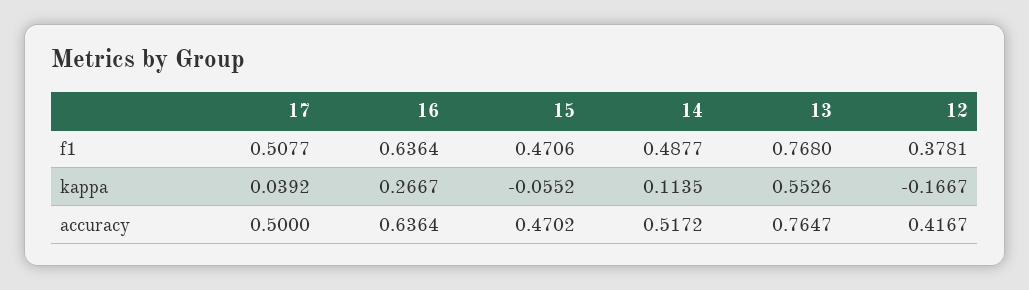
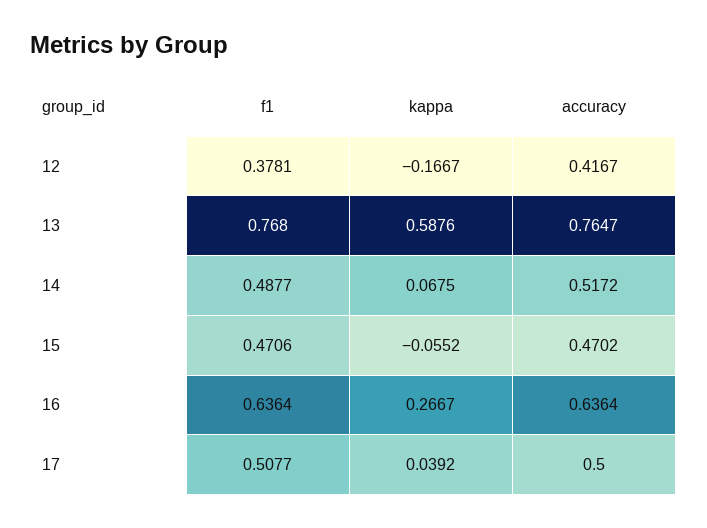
14, kappa: 0.1135 -> 0.0675
13, kappa: 0.5526 -> 0.5876

